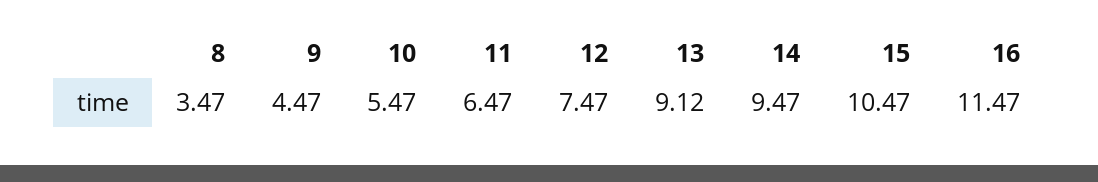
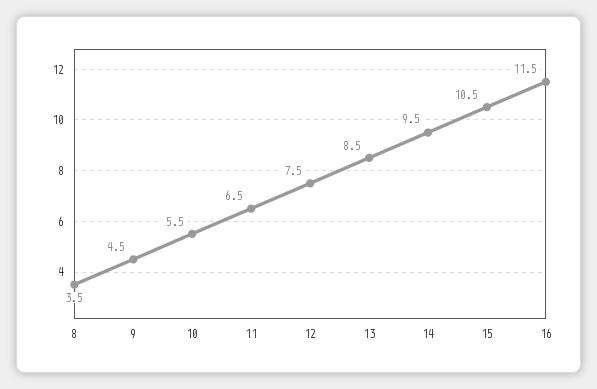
13: 9.12 -> 8.5

